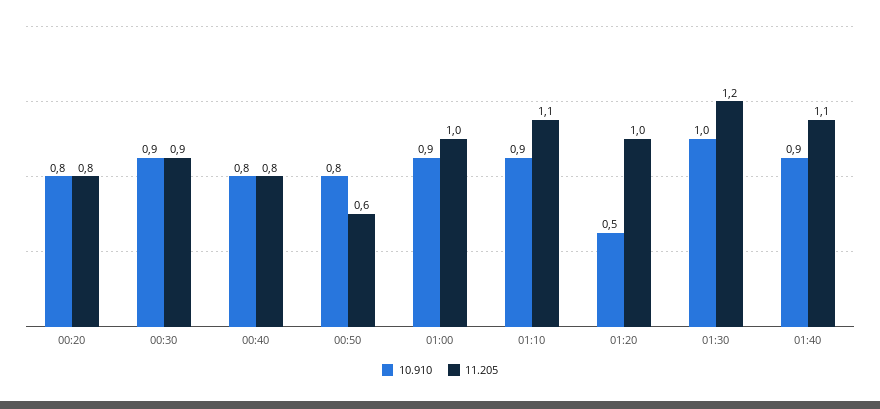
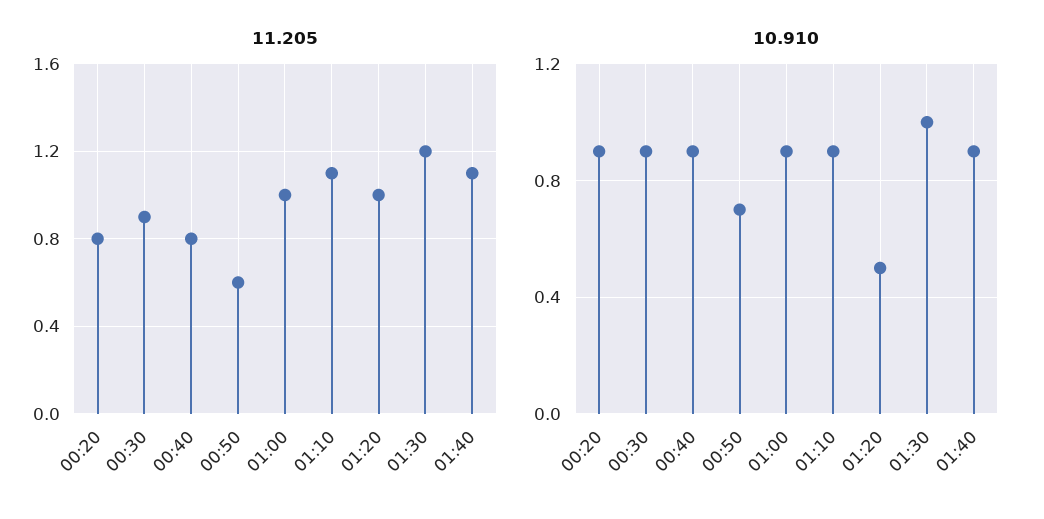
10.910, 00:20: 0.8 -> 0.9
10.910, 00:40: 0.8 -> 0.9
10.910, 00:50: 0.8 -> 0.7

